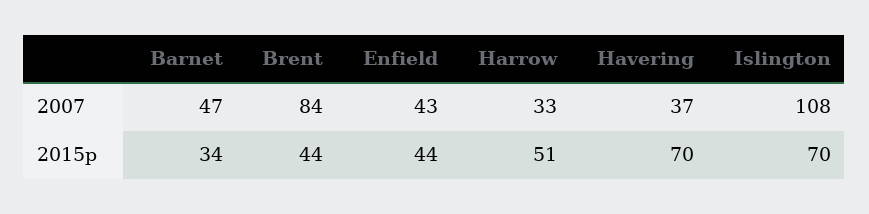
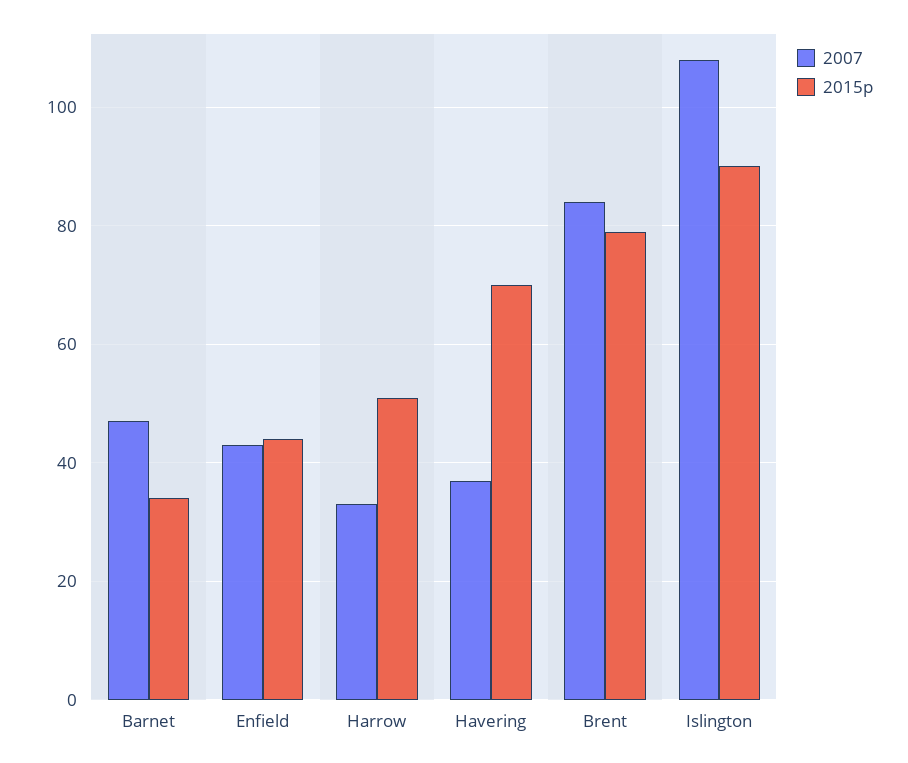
2015p, Brent: 44 -> 80
2015p, Islington: 70 -> 90

